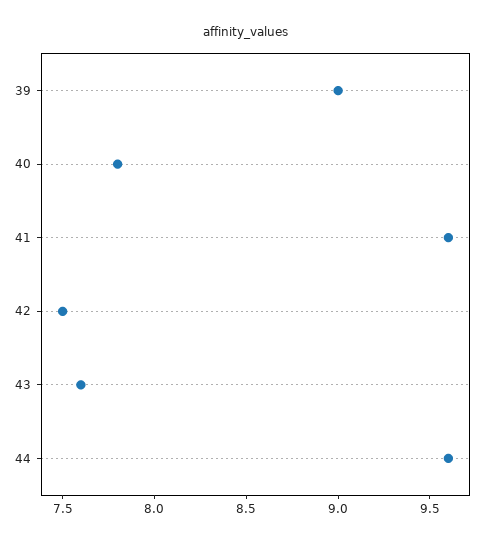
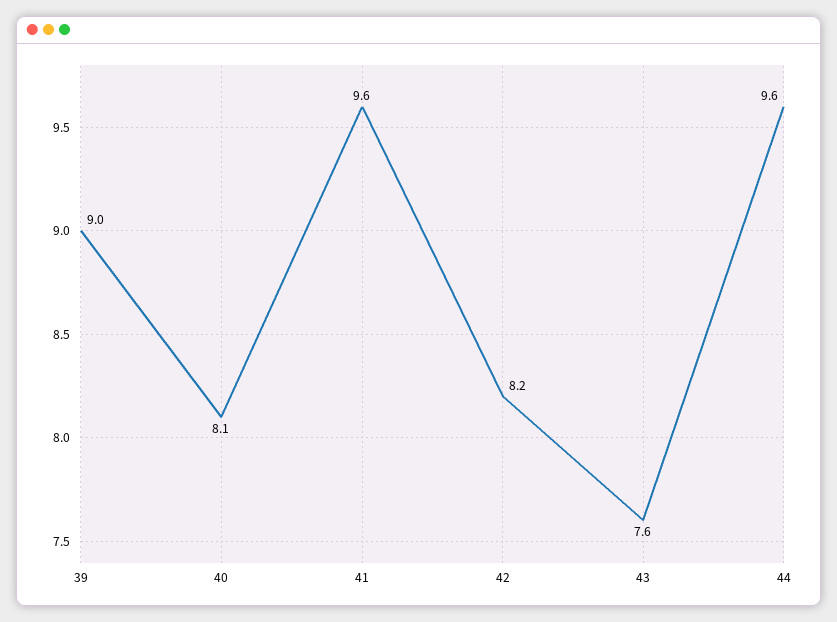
40: 7.8 -> 8.1
42: 7.5 -> 8.2

